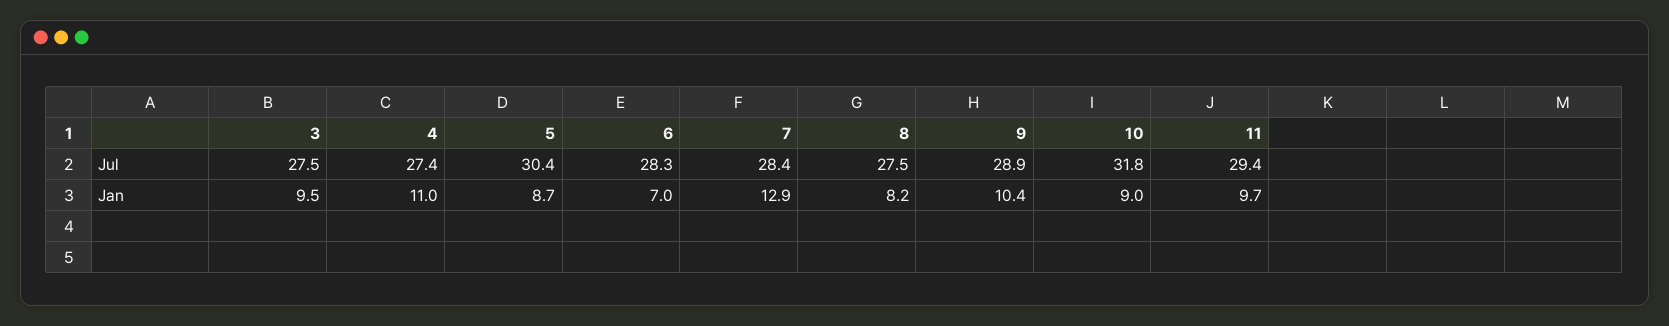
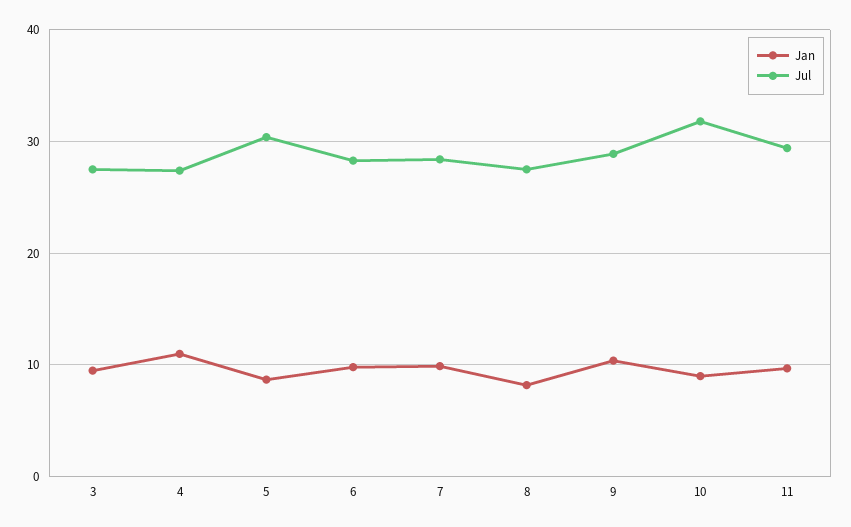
Jan, 6: 7 -> 10
Jan, 7: 12.9 -> 10

